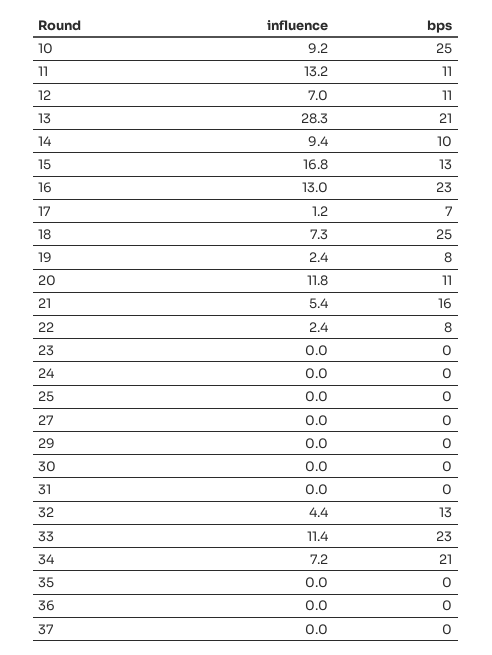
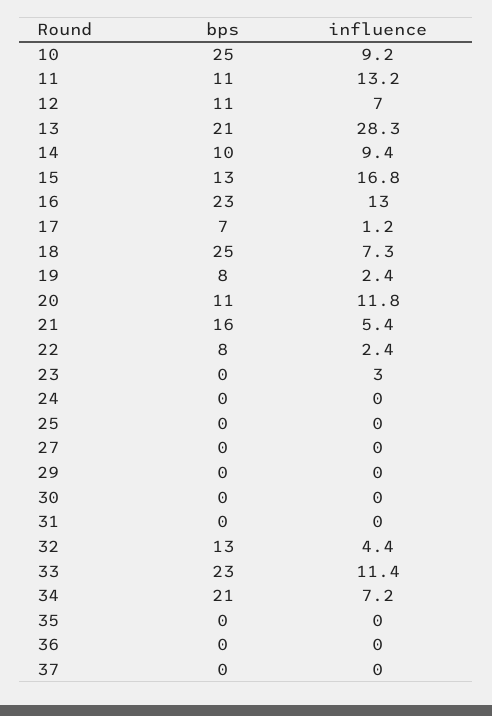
influence, 23: 0 -> 3

